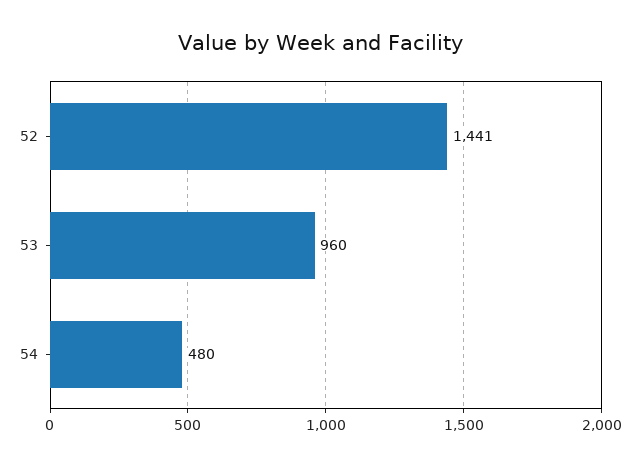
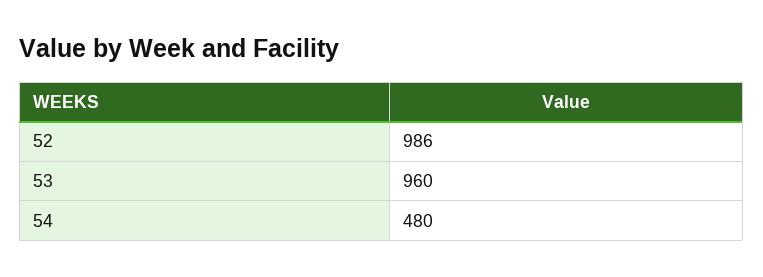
52: 1441 -> 986

